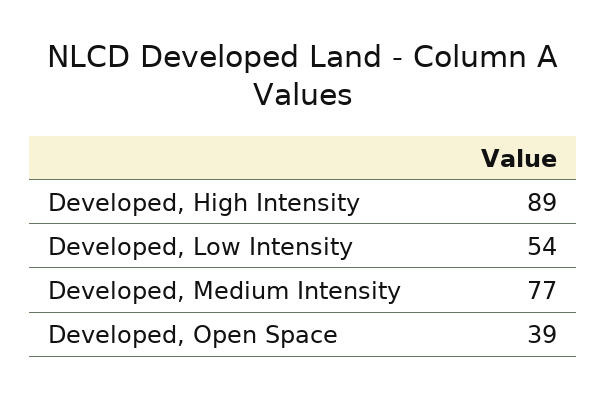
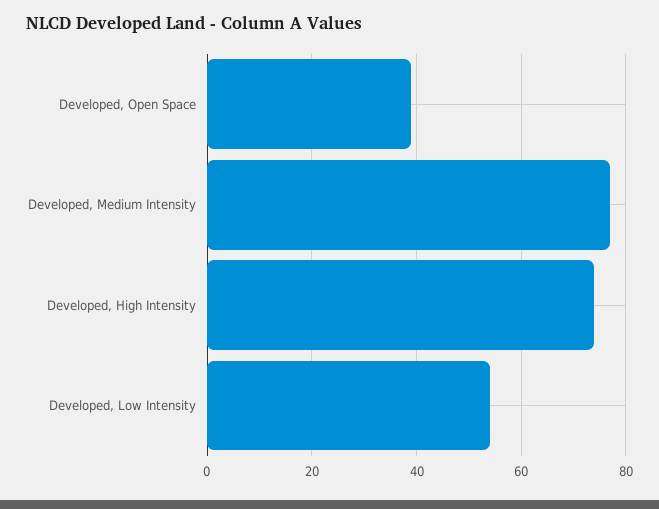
Developed, High Intensity: 89 -> 75

